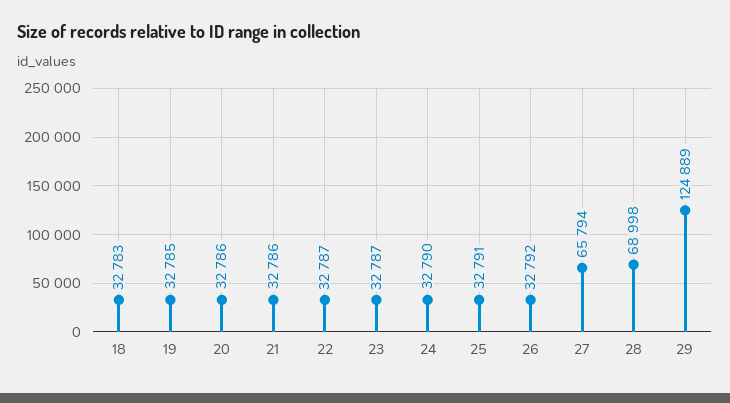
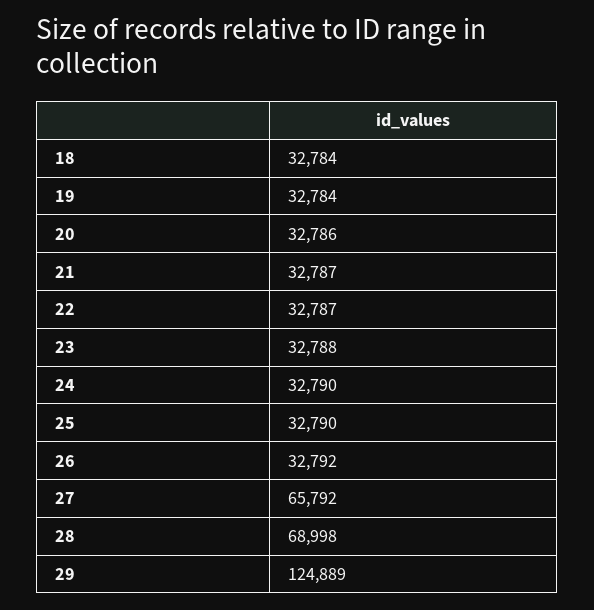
18: 32783 -> 32784
19: 32785 -> 32784
21: 32786 -> 32787
23: 32787 -> 32788
25: 32791 -> 32790
27: 65794 -> 65792

